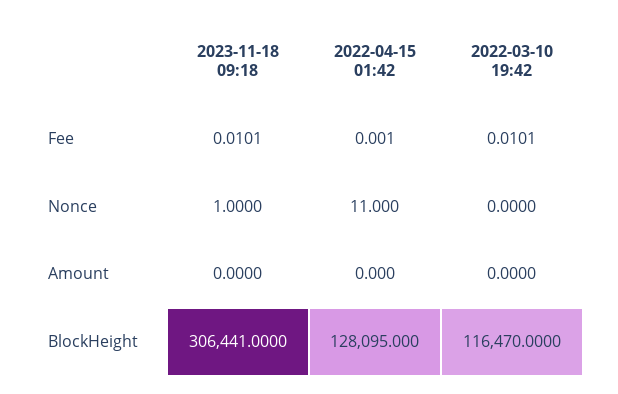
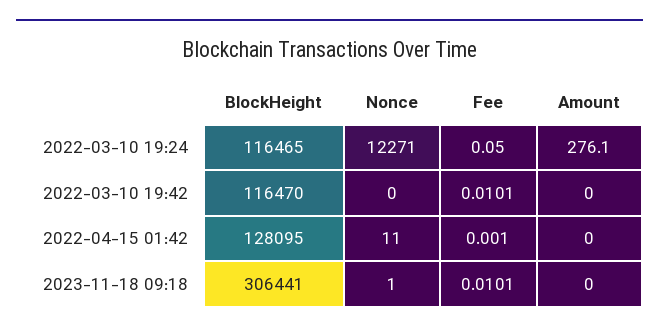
2022-03-10 19:24, BlockHeight: none -> 116465
2022-03-10 19:24, Nonce: none -> 12271
2022-03-10 19:24, Fee: none -> 0.05
2022-03-10 19:24, Amount: none -> 276.1

